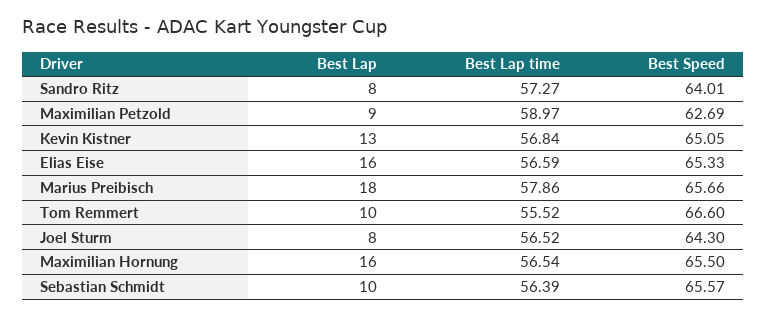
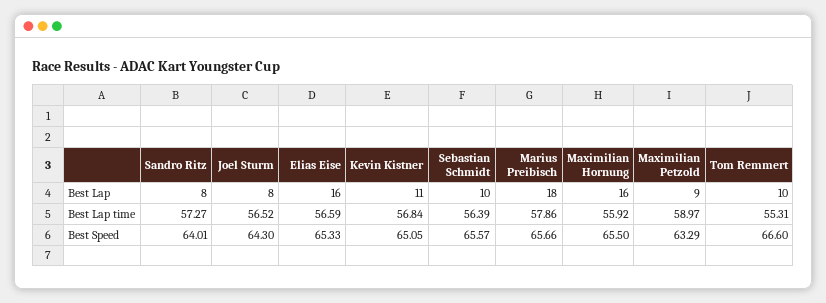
Best Speed, Maximilian Petzold: 62.69 -> 63.29
Best Lap, Kevin Kistner: 13 -> 11
Best Lap time, Tom Remmert: 55.52 -> 55.31
Best Lap time, Maximilian Hornung: 56.54 -> 55.92

